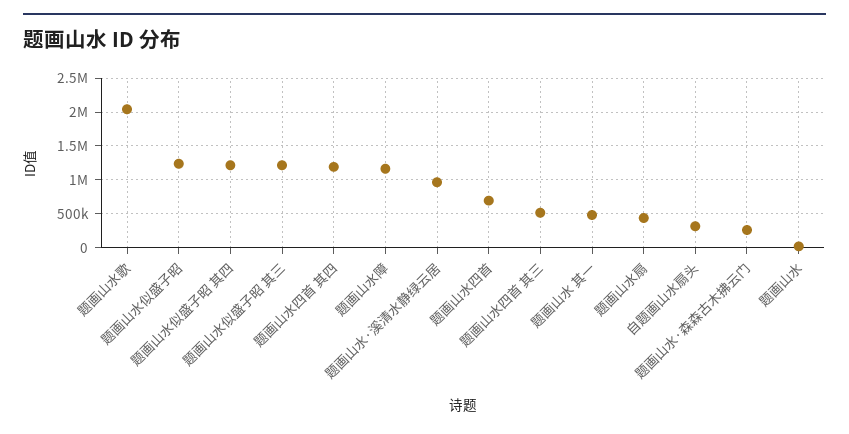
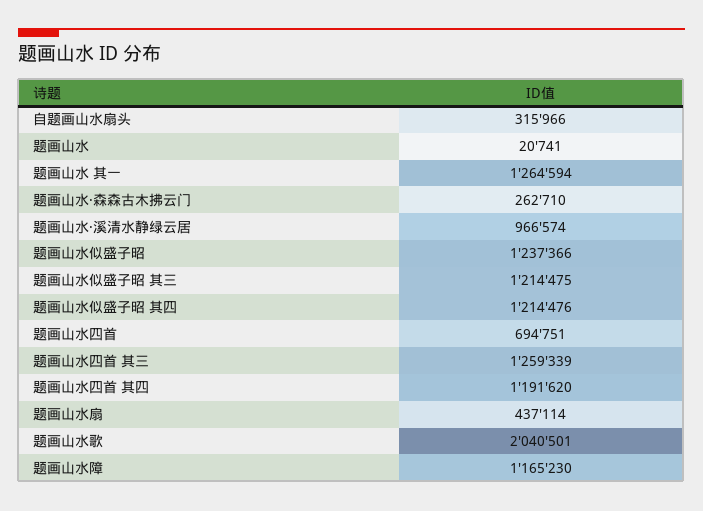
题画山水四首 其三: 500000 -> 1259339
题画山水 其一: 500000 -> 1264594

